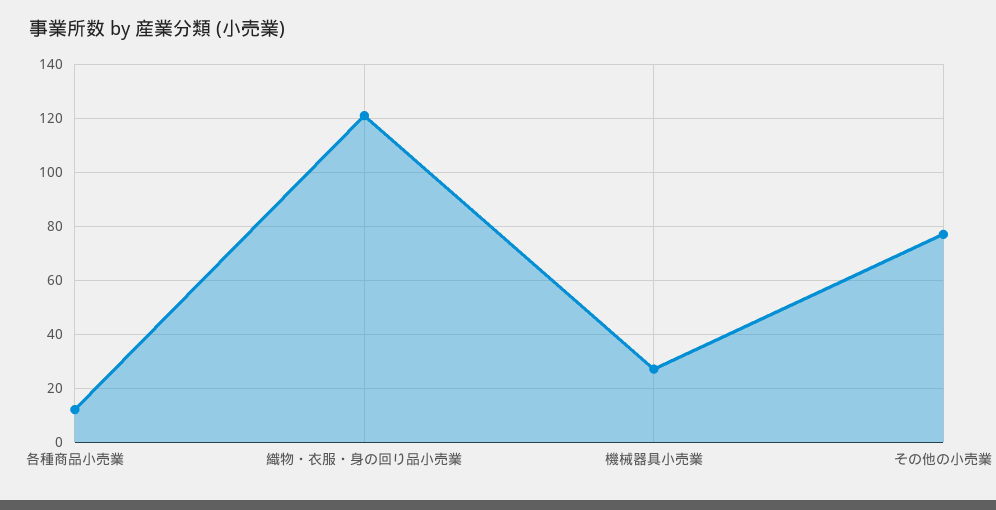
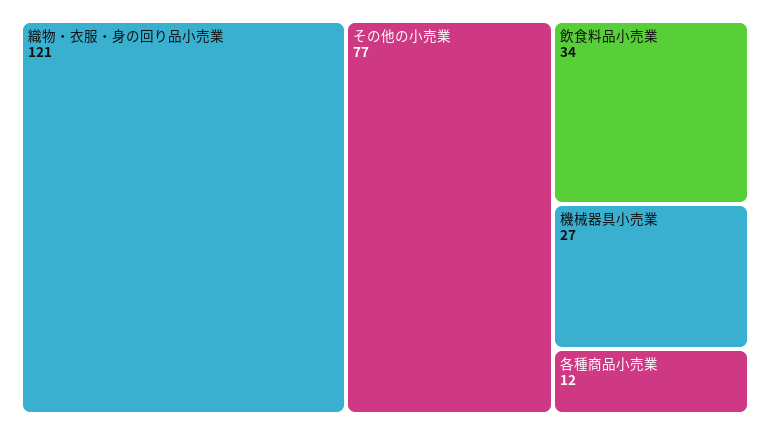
飲食料品小売業: none -> 34

